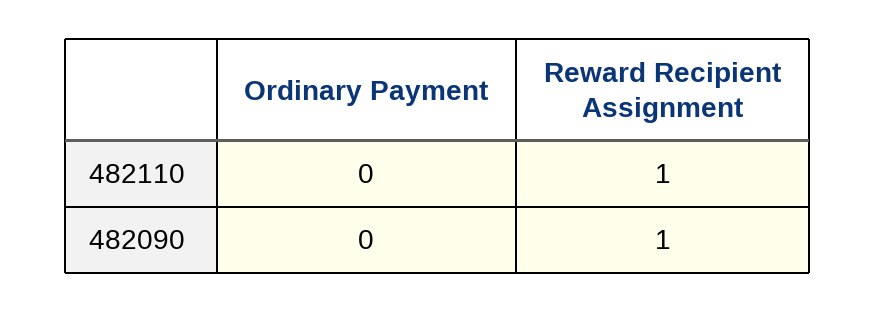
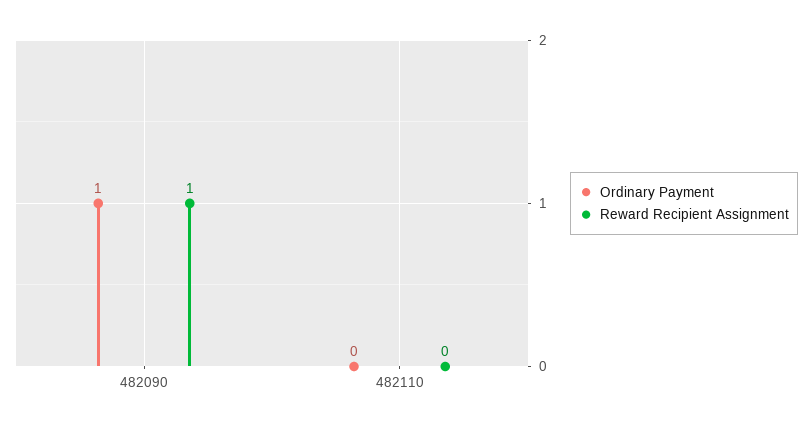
Reward Recipient Assignment, 482110: 1 -> 0
Ordinary Payment, 482090: 0 -> 1

